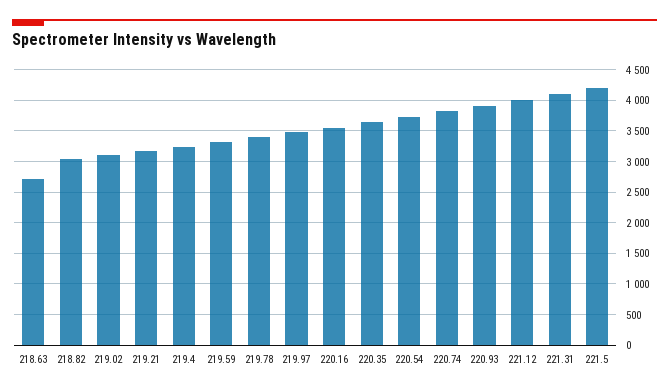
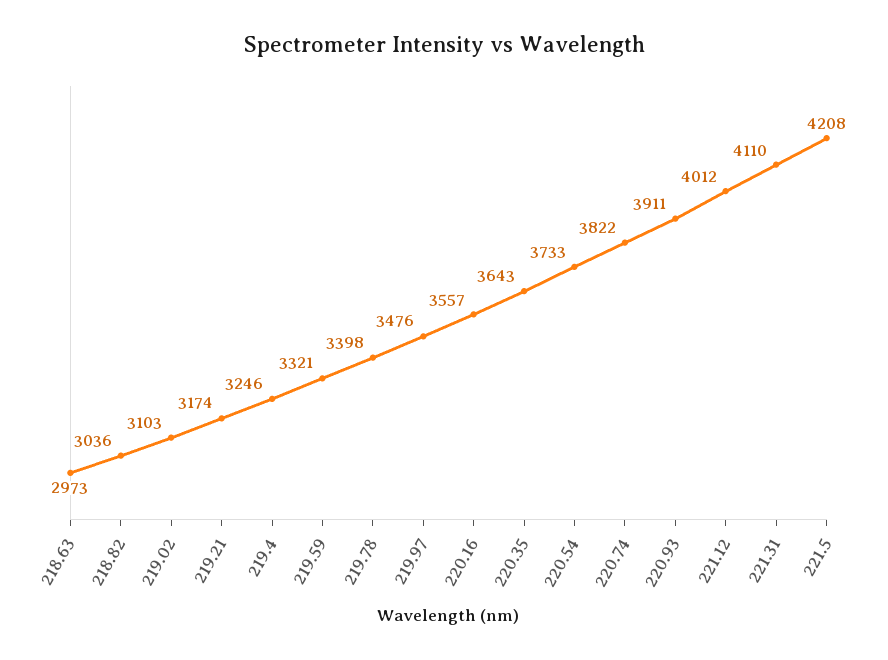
218.63: 2700 -> 2973

